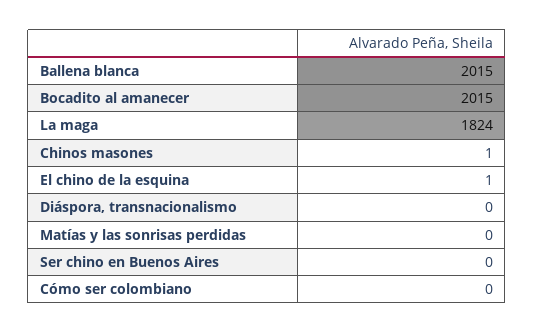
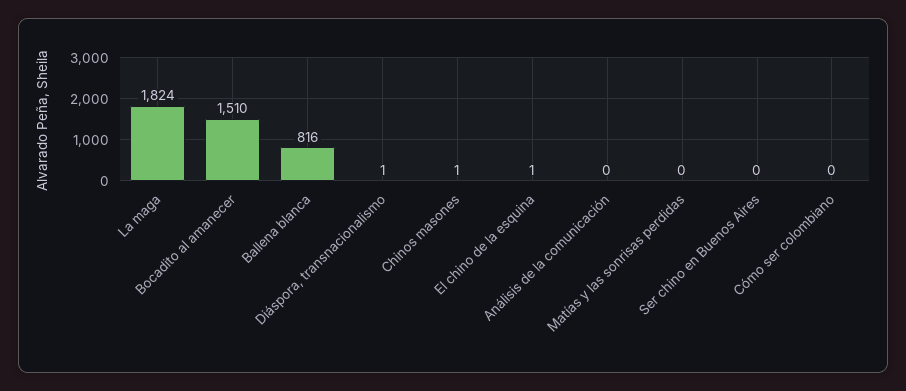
Ballena blanca: 2015 -> 816
Bocadito al amanecer: 2015 -> 1510
Diáspora, transnacionalismo: 0 -> 1
Análisis de la comunicación: none -> 0

